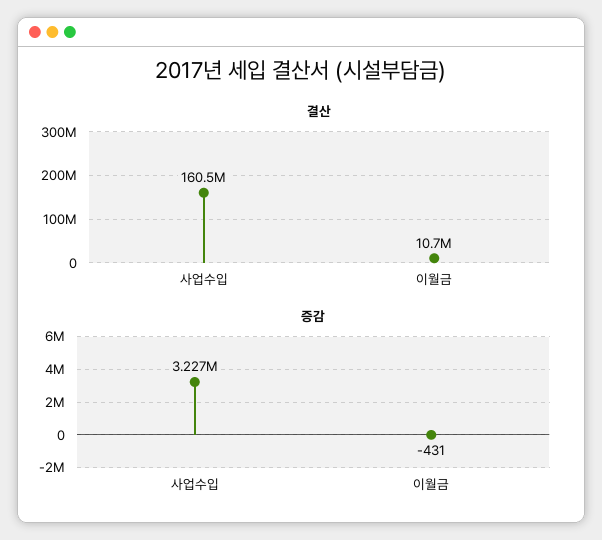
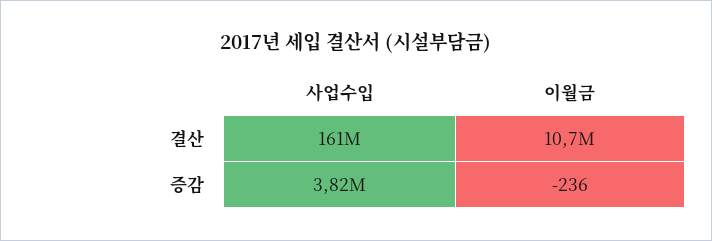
증감, 사업수입: 3227000 -> 3820000
증감, 이월금: -431 -> -236

